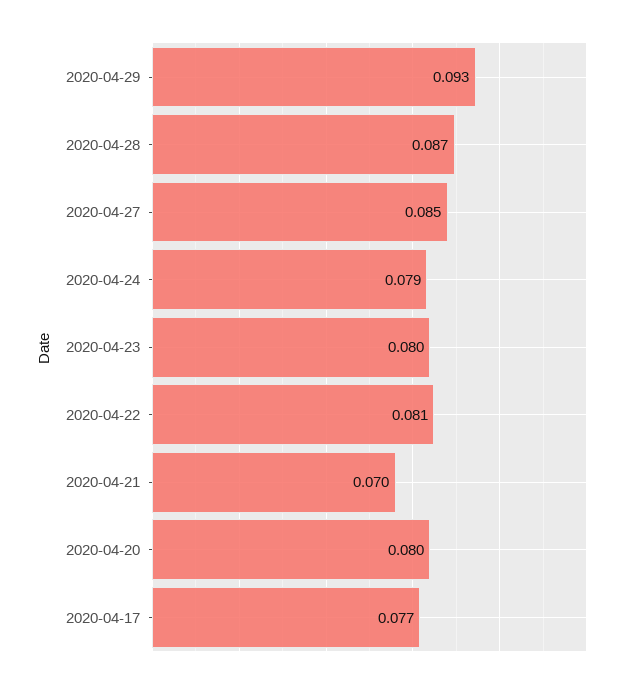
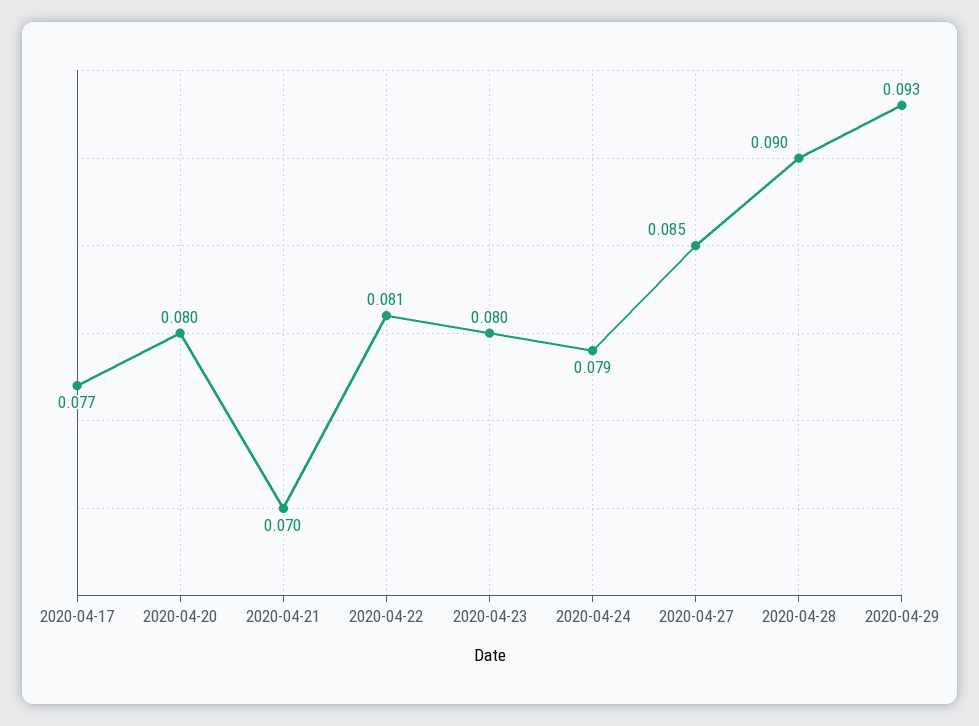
2020-04-28: 0.087 -> 0.09

